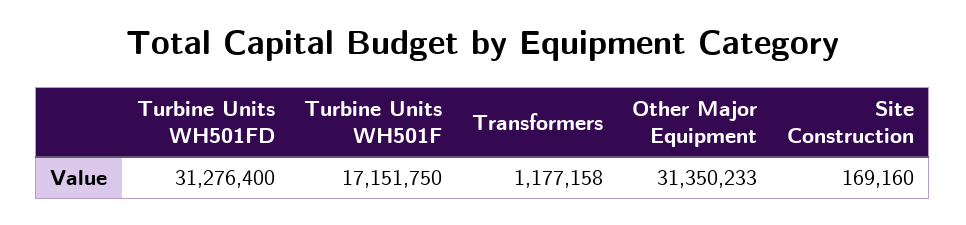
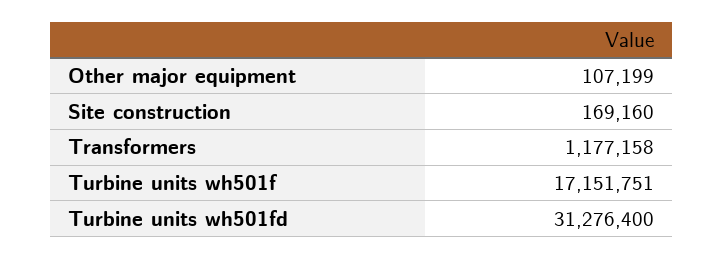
Turbine Units WH501F: 17151750 -> 17151751
Other Major Equipment: 31350233 -> 107199

